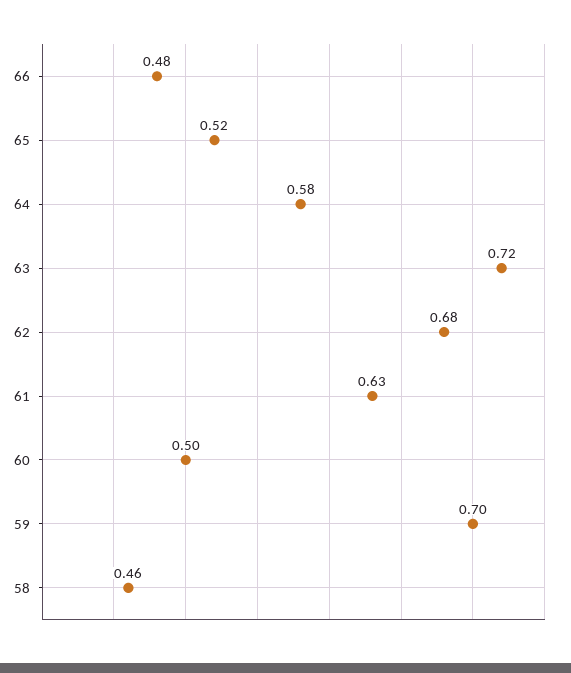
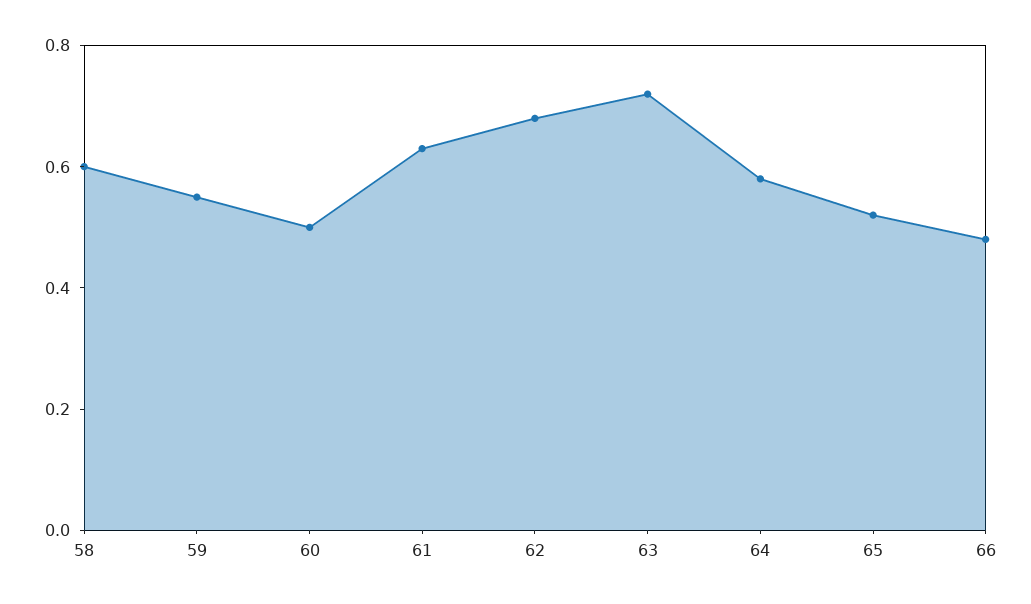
59: 0.7 -> 0.55
58: 0.46 -> 0.6

